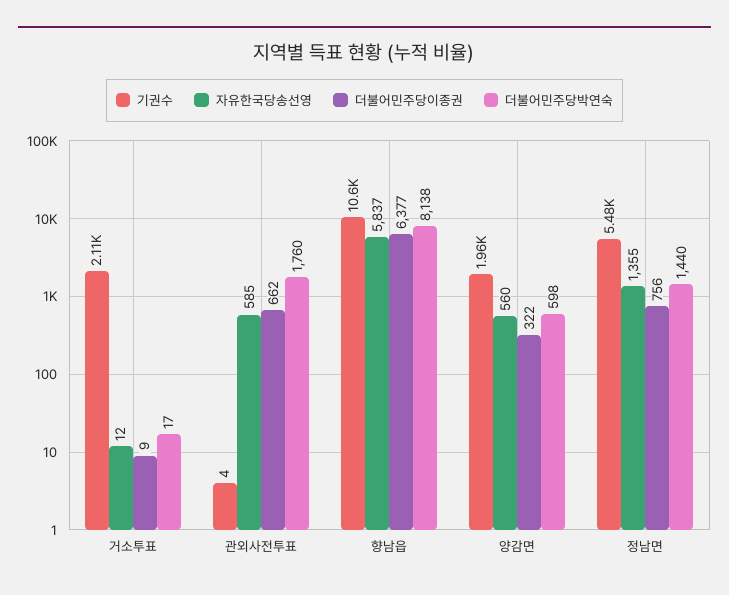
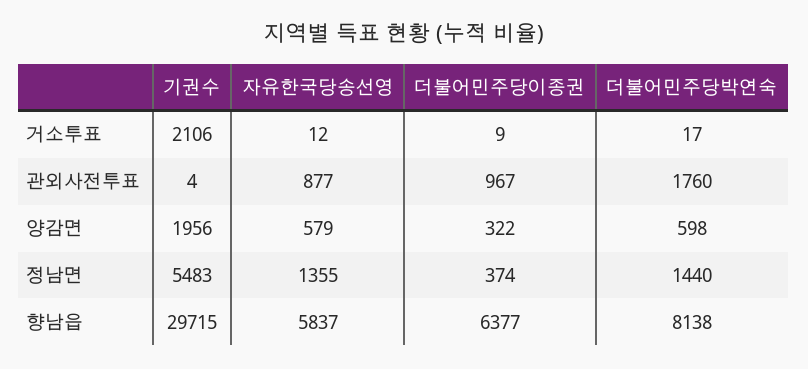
자유한국당송선영, 관외사전투표: 585 -> 877
더불어민주당이종권, 관외사전투표: 662 -> 967
기권수, 향남읍: 10600 -> 29715
자유한국당송선영, 양감면: 560 -> 579
더불어민주당이종권, 정남면: 756 -> 374

